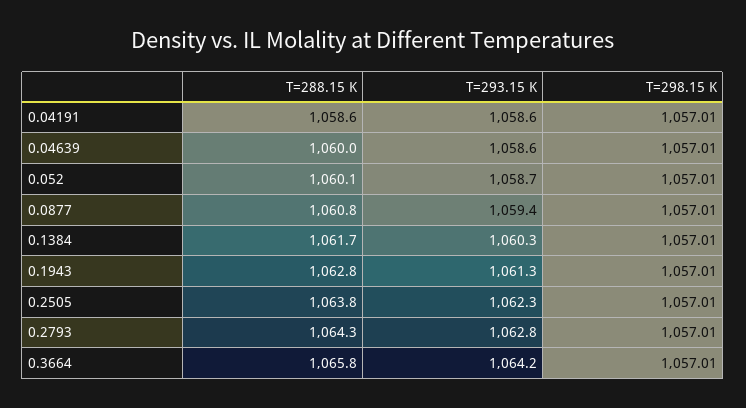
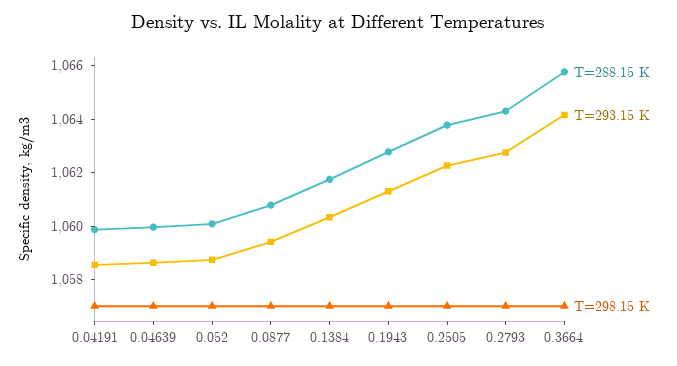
T=288.15 K, 0.04191: 1058.6 -> 1060

